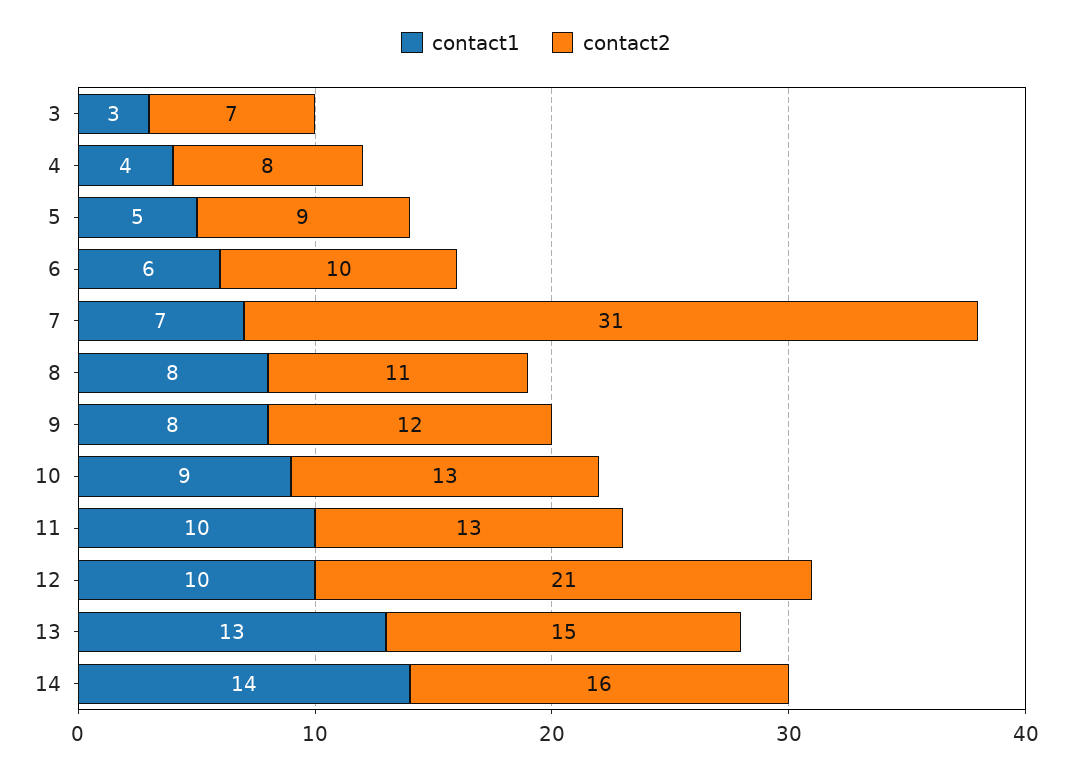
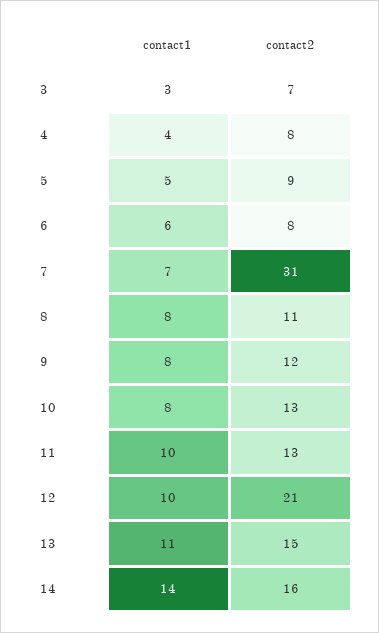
contact2, 6: 10 -> 8
contact1, 10: 9 -> 8
contact1, 13: 13 -> 11

